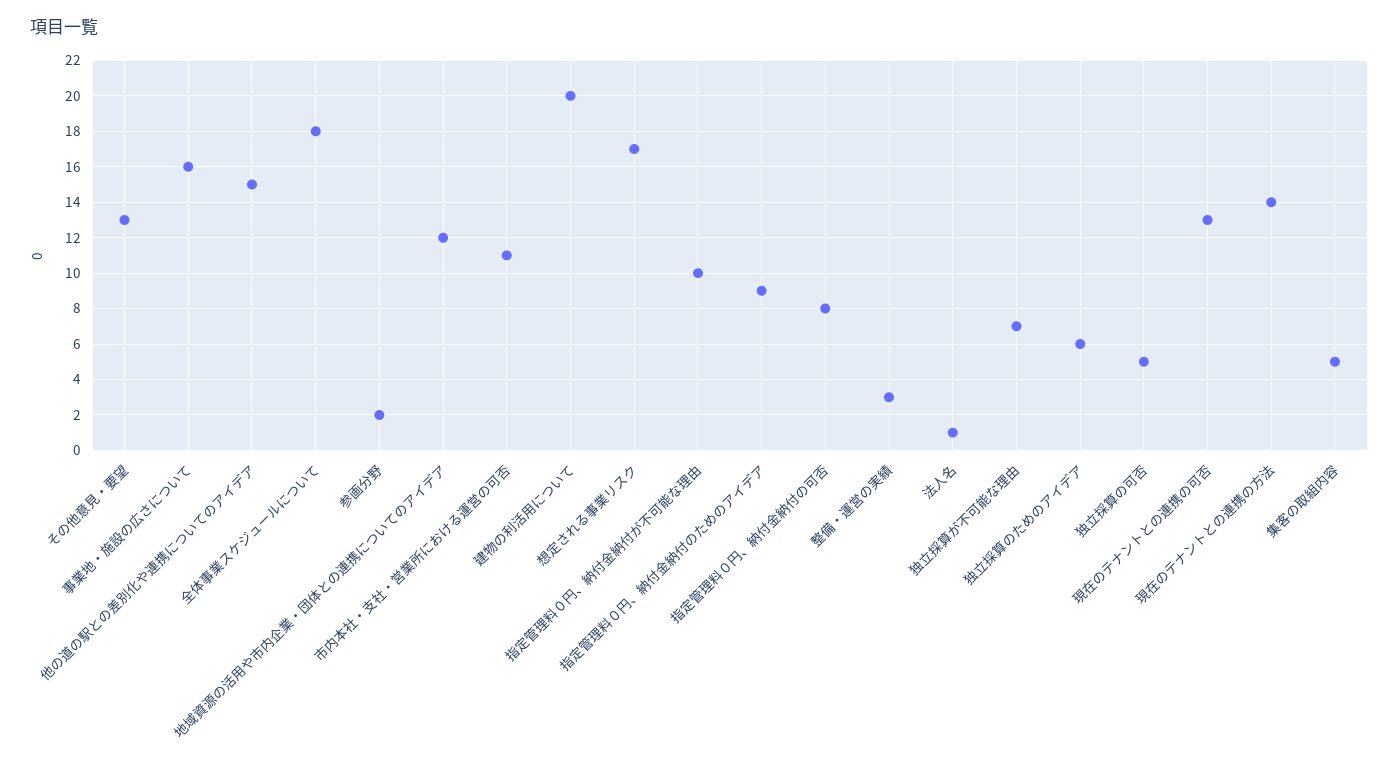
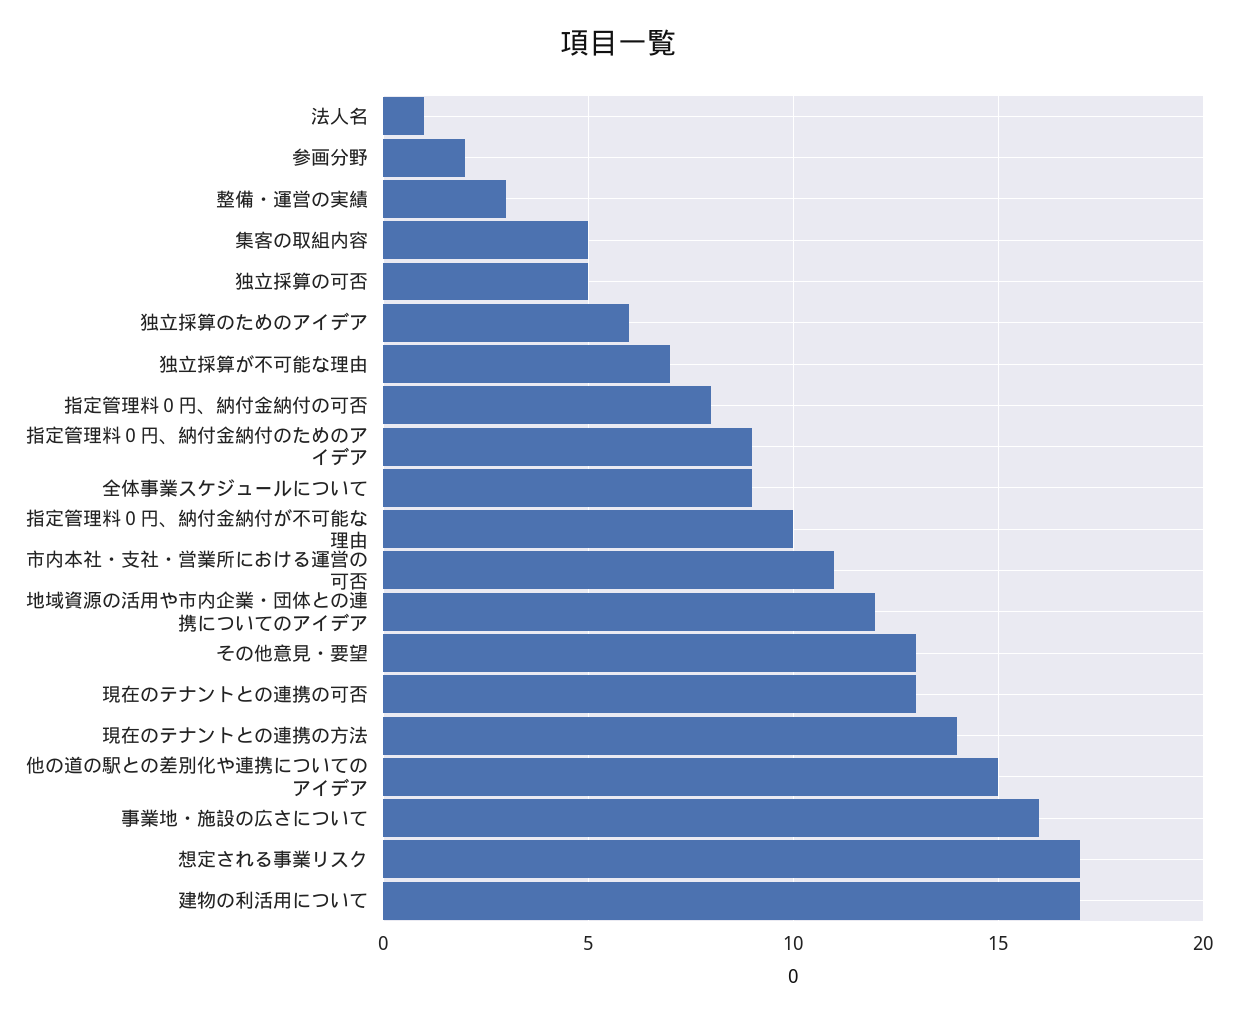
全体事業スケジュールについて: 18 -> 9
建物の利活用について: 20 -> 17

